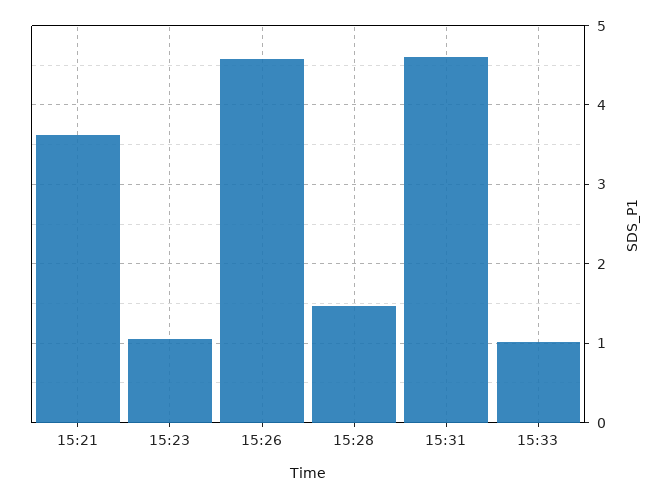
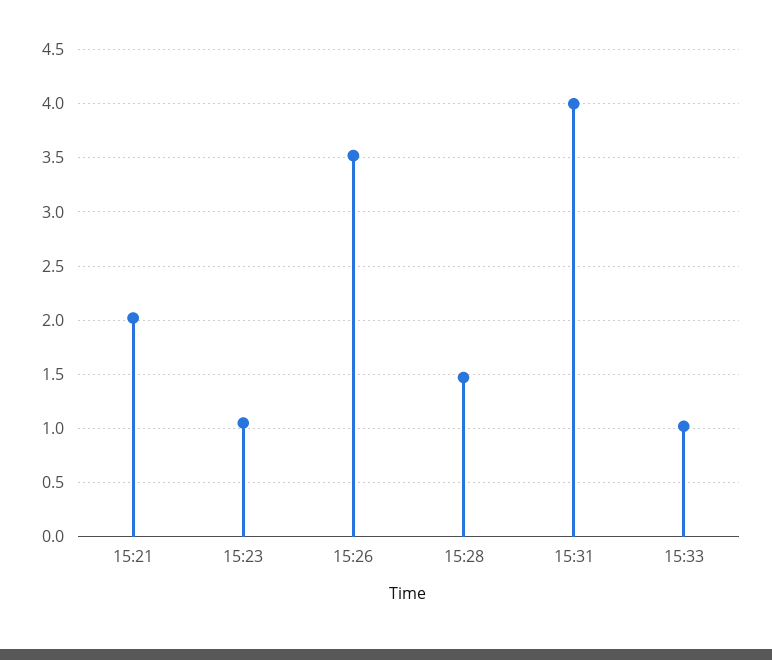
15:21: 3.6 -> 2
15:26: 4.6 -> 3.5
15:31: 4.6 -> 4

